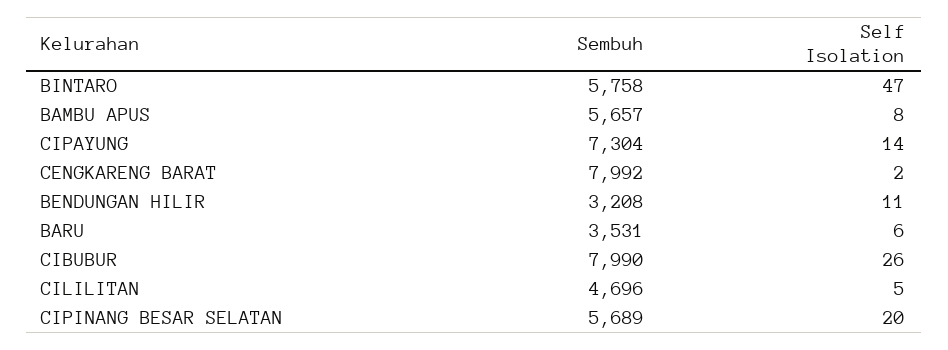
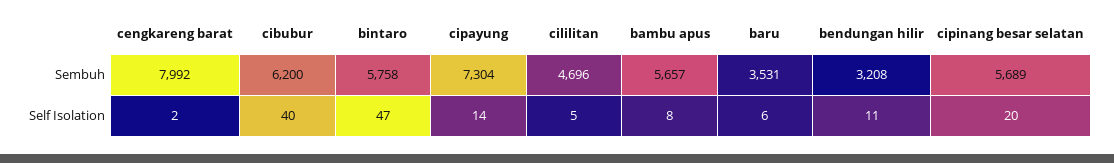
Sembuh, CIBUBUR: 7990 -> 6200
Self Isolation, CIBUBUR: 26 -> 40

